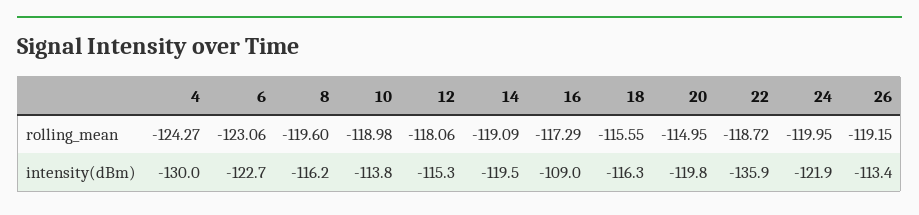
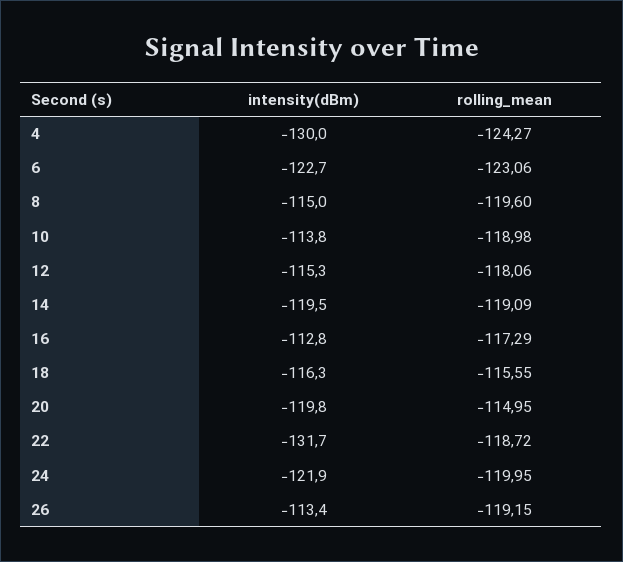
8, intensity(dBm): -116.2 -> -115
16, intensity(dBm): -109 -> -112.8
22, intensity(dBm): -135.9 -> -131.7

